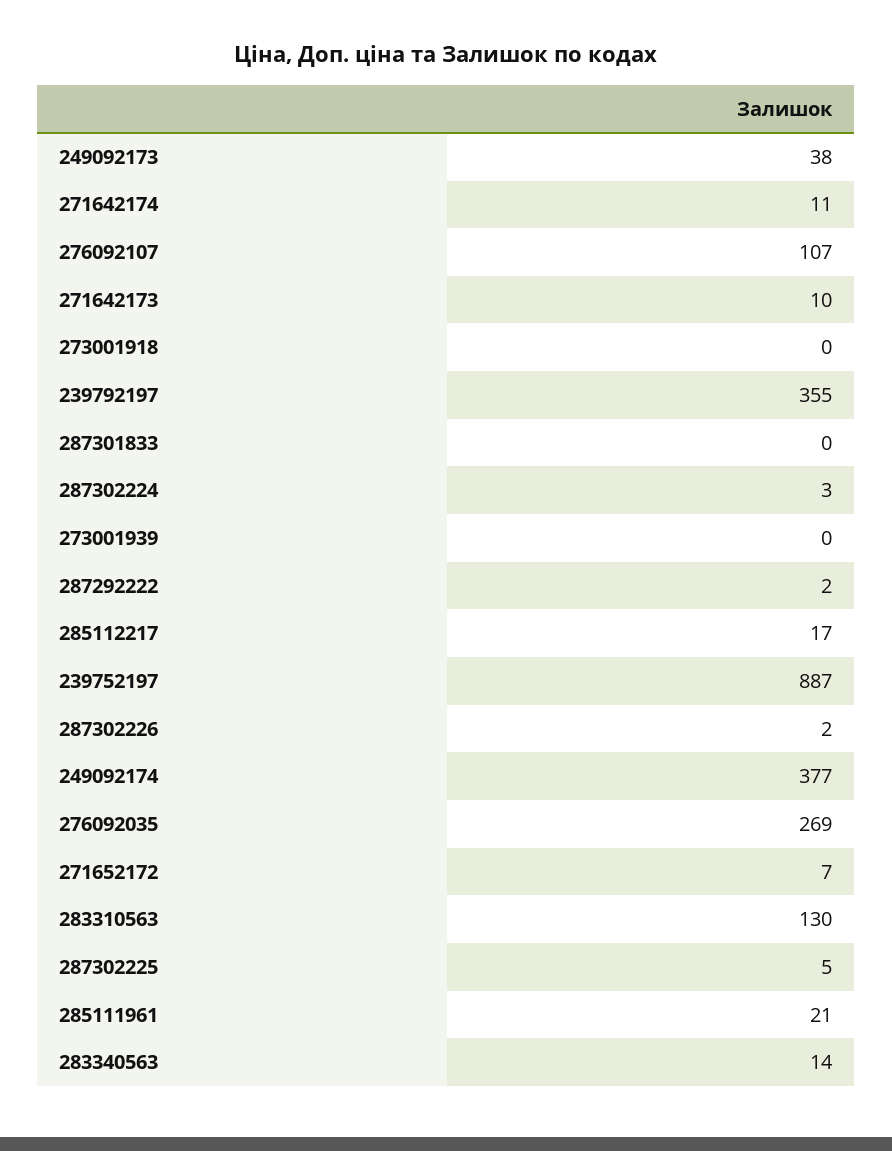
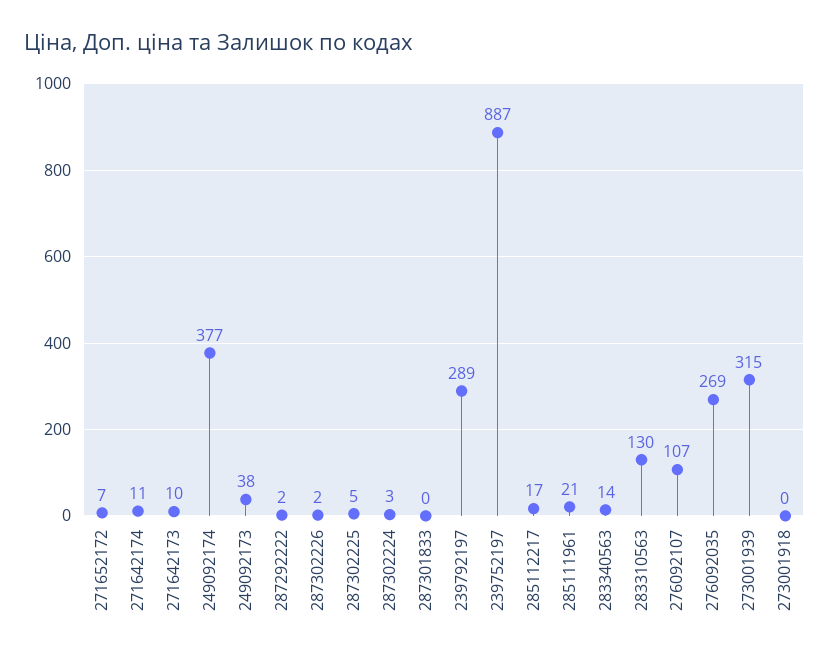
239792197: 355 -> 289
273001939: 0 -> 315

